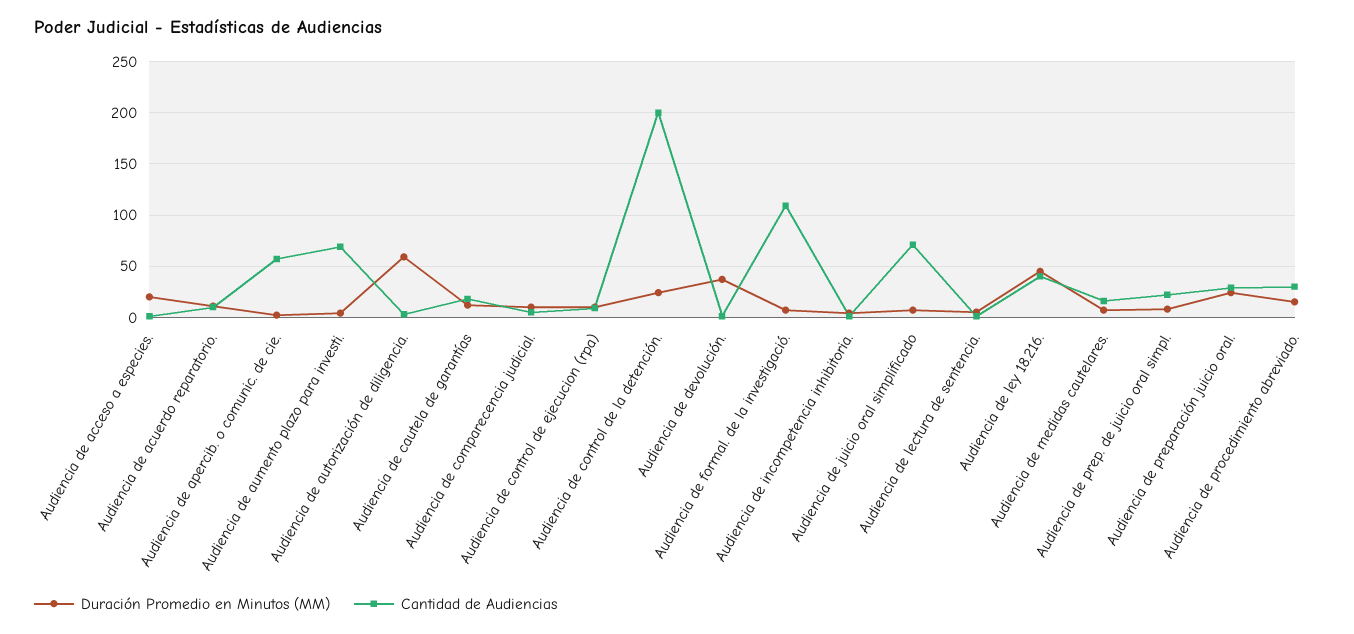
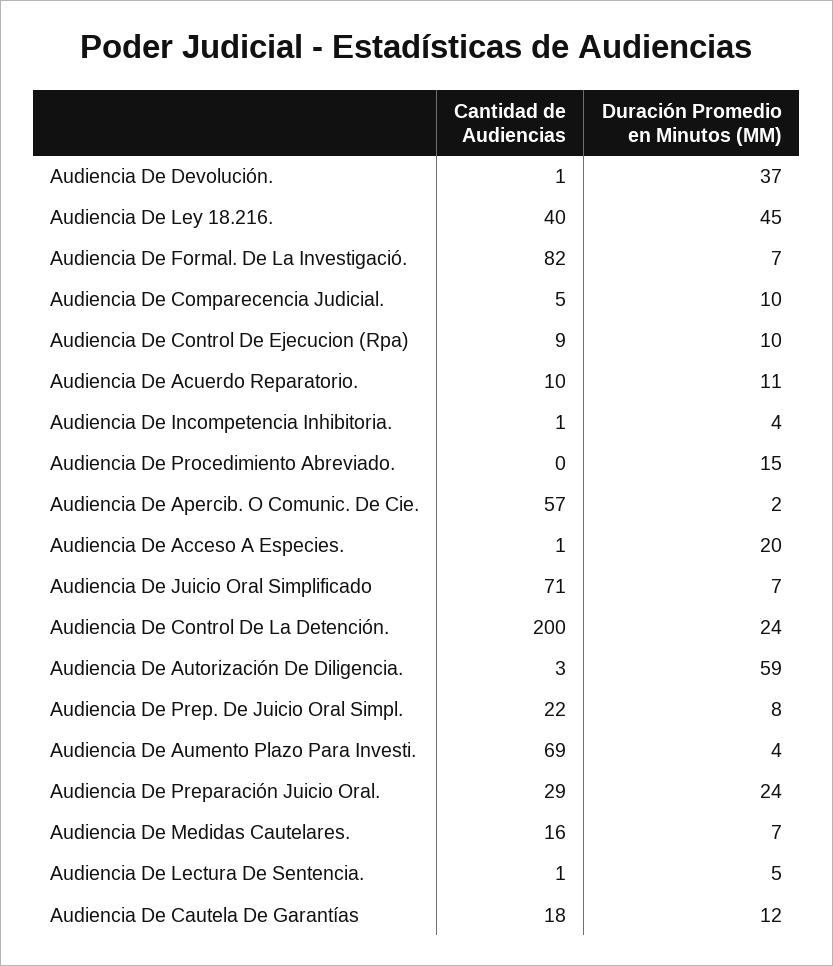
Cantidad de Audiencias, Audiencia de formal. de la investigació.: 110 -> 82
Cantidad de Audiencias, Audiencia de procedimiento abreviado.: 30 -> 0

